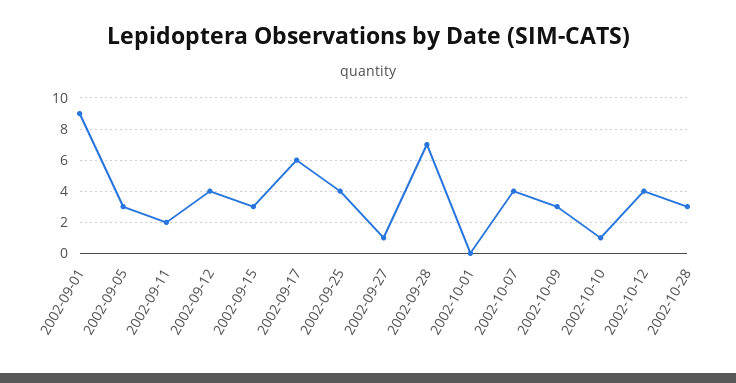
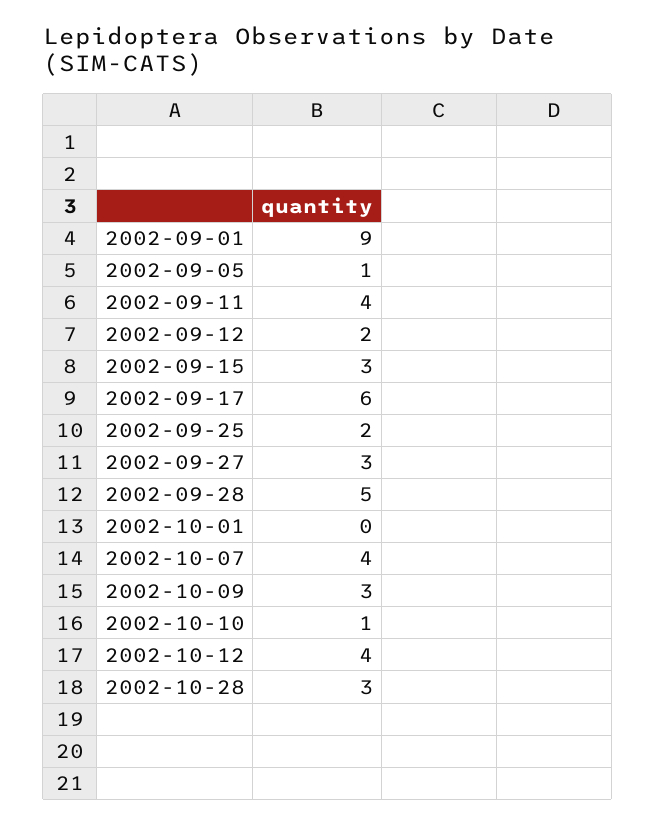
2002-09-05: 3 -> 1
2002-09-11: 2 -> 4
2002-09-12: 4 -> 2
2002-09-25: 4 -> 2
2002-09-27: 1 -> 3
2002-09-28: 7 -> 5

